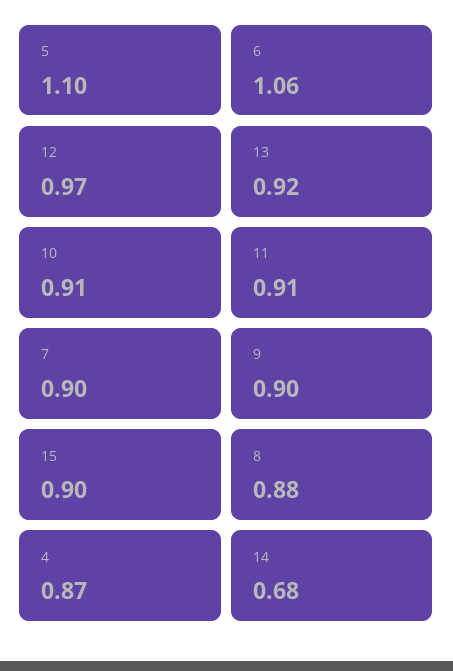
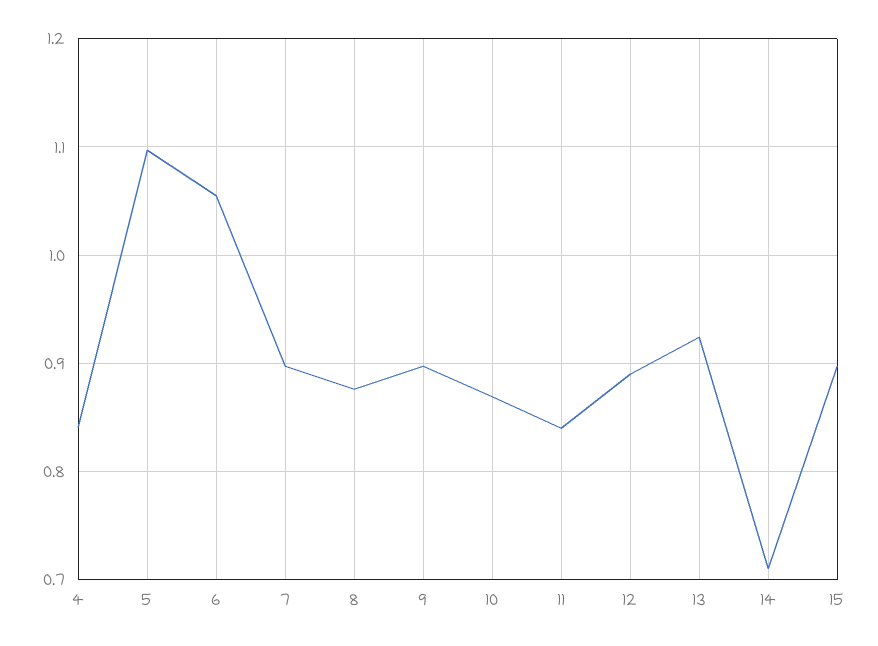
12: 0.97 -> 0.89
10: 0.91 -> 0.87
11: 0.91 -> 0.84
4: 0.87 -> 0.84
14: 0.68 -> 0.71

